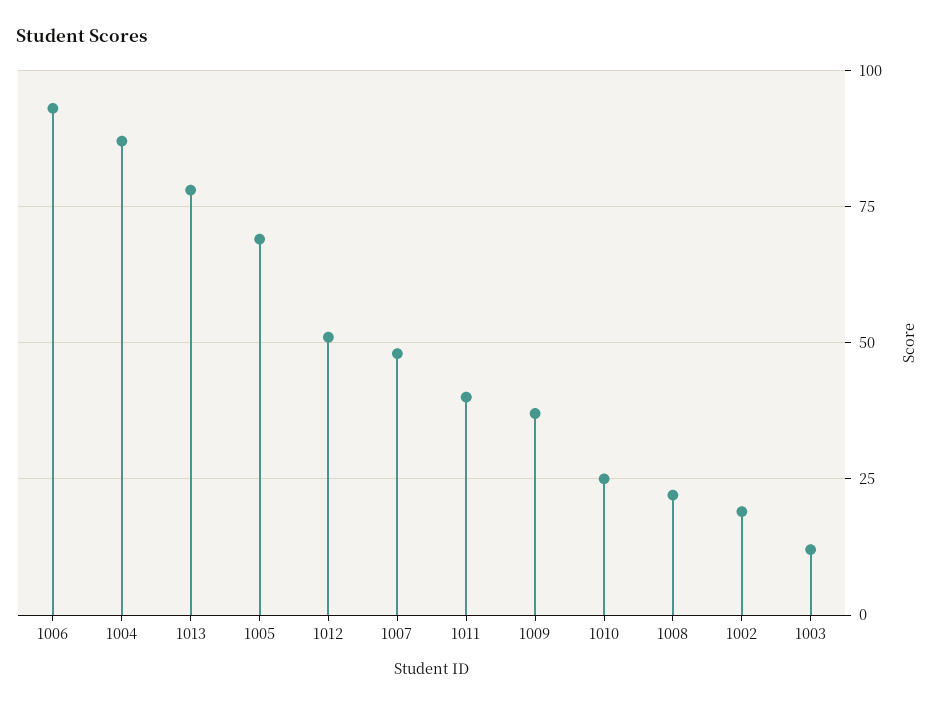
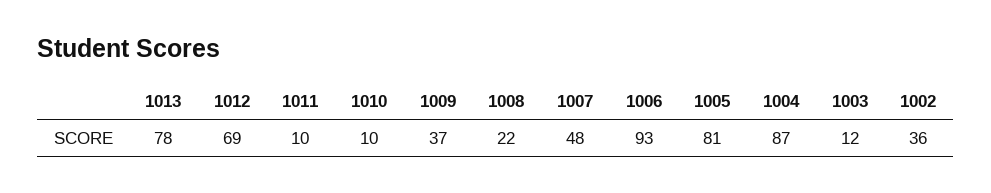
1005: 70 -> 81
1012: 50 -> 69
1011: 40 -> 10
1010: 25 -> 10
1002: 20 -> 36

